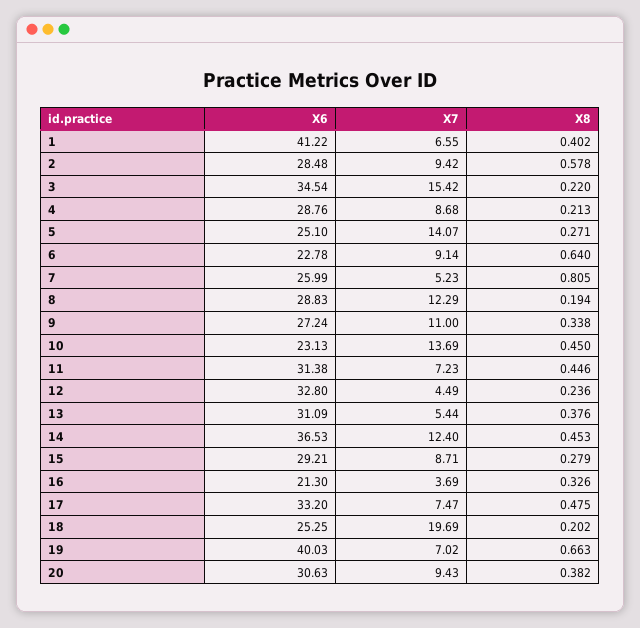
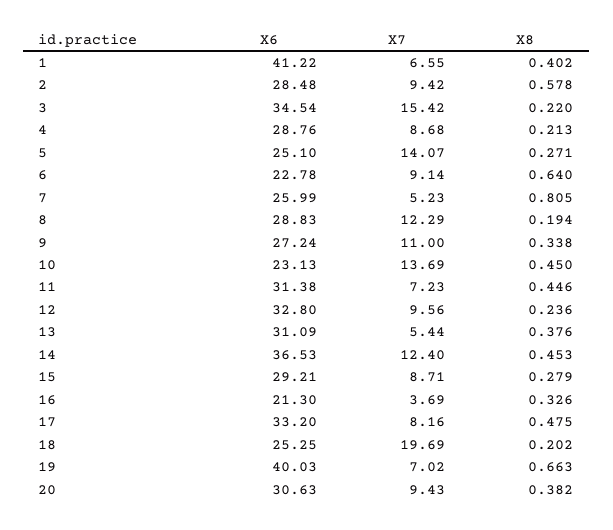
X7, 12: 4.49 -> 9.56
X7, 17: 7.47 -> 8.16

